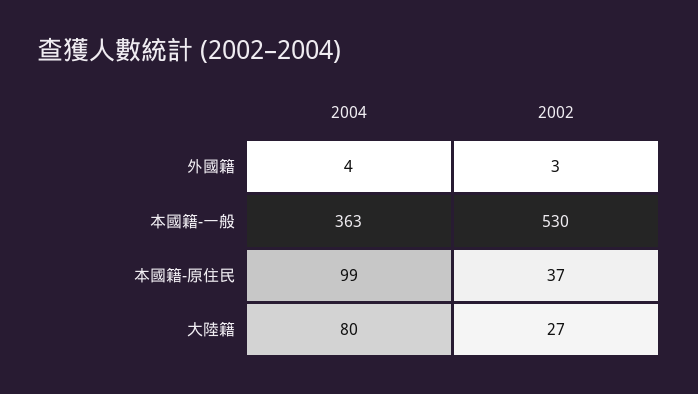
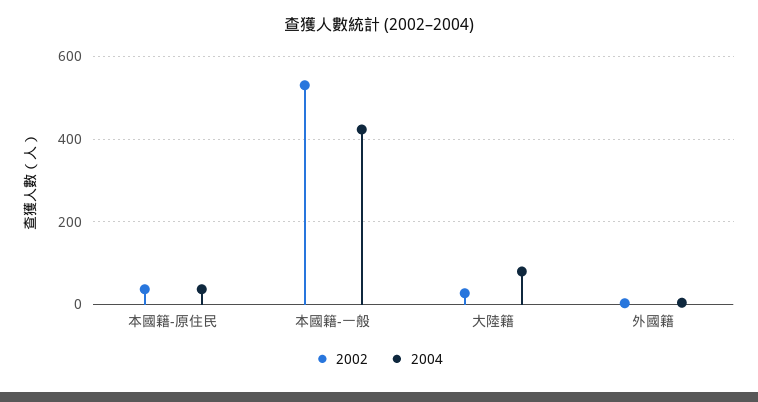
2004, 本國籍-一般: 363 -> 420
2004, 本國籍-原住民: 99 -> 40

